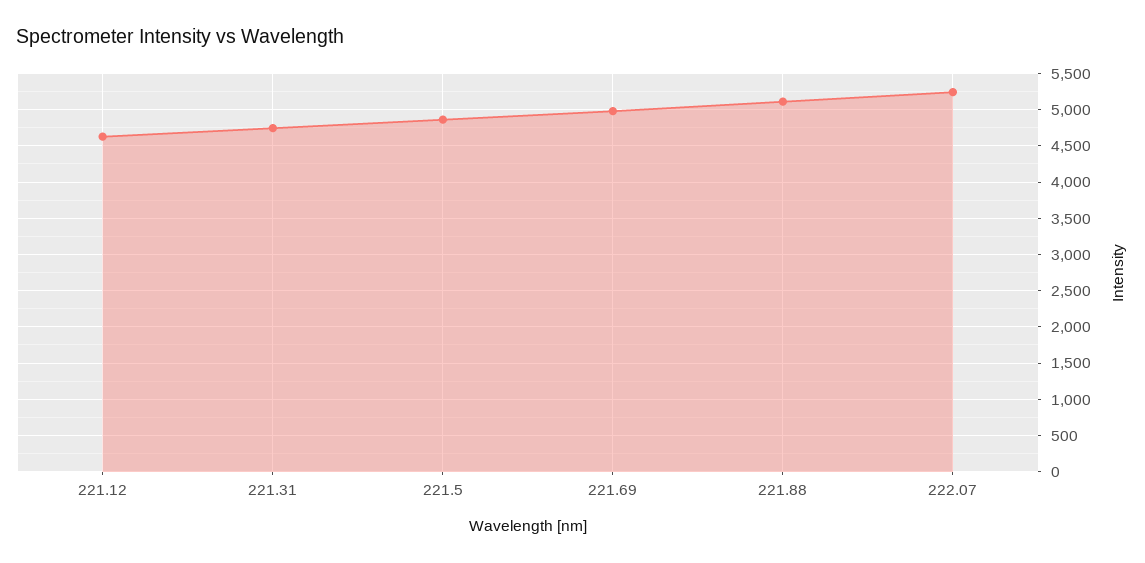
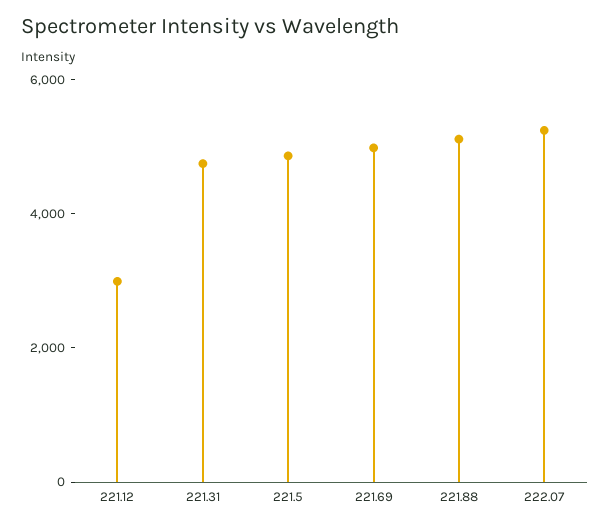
221.12: 4600 -> 3000

